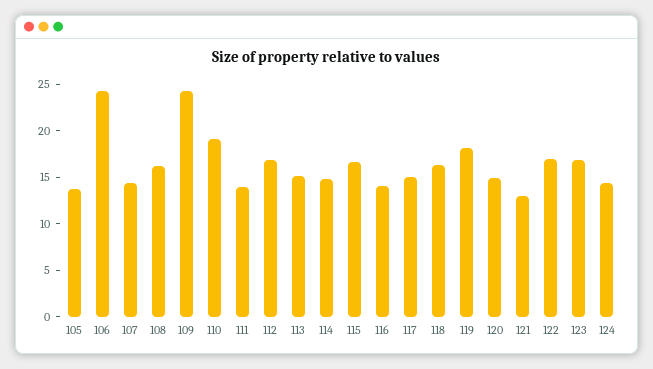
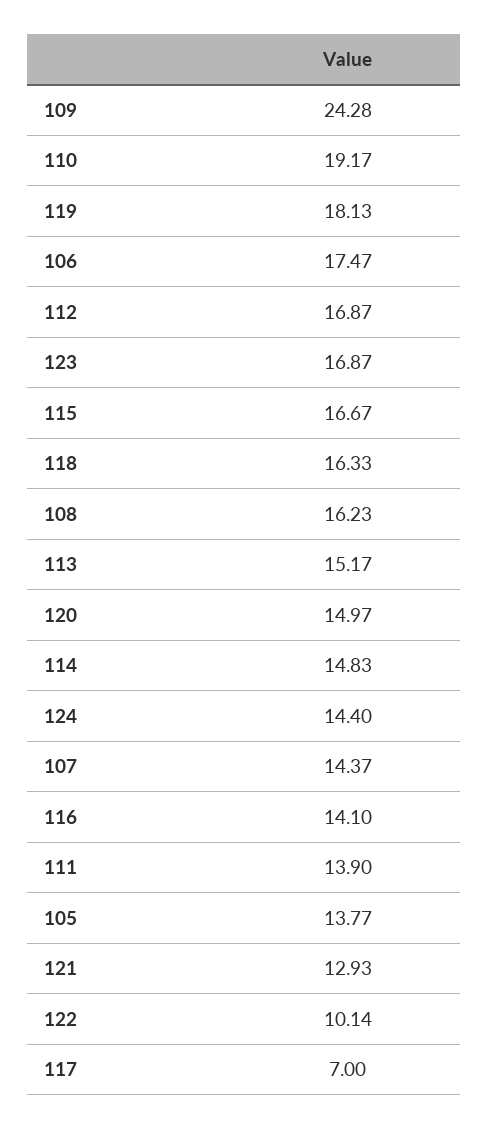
106: 24 -> 17.47
117: 15 -> 7
122: 17 -> 10.14

